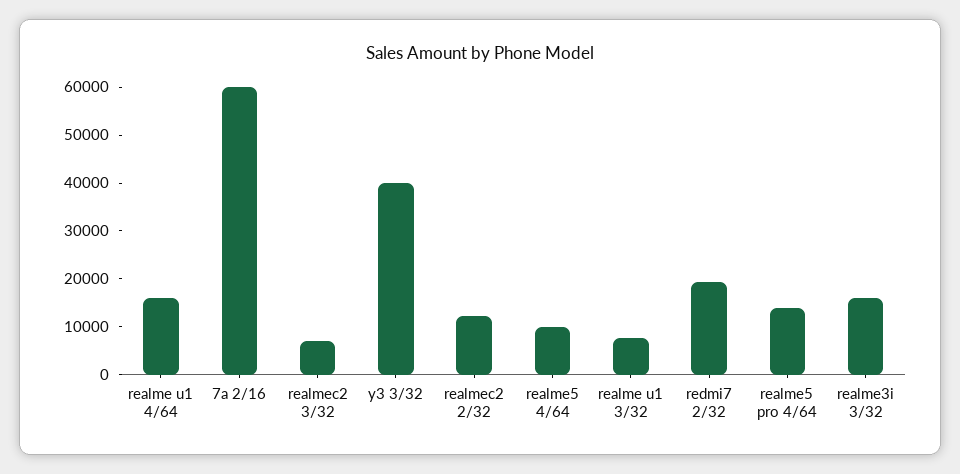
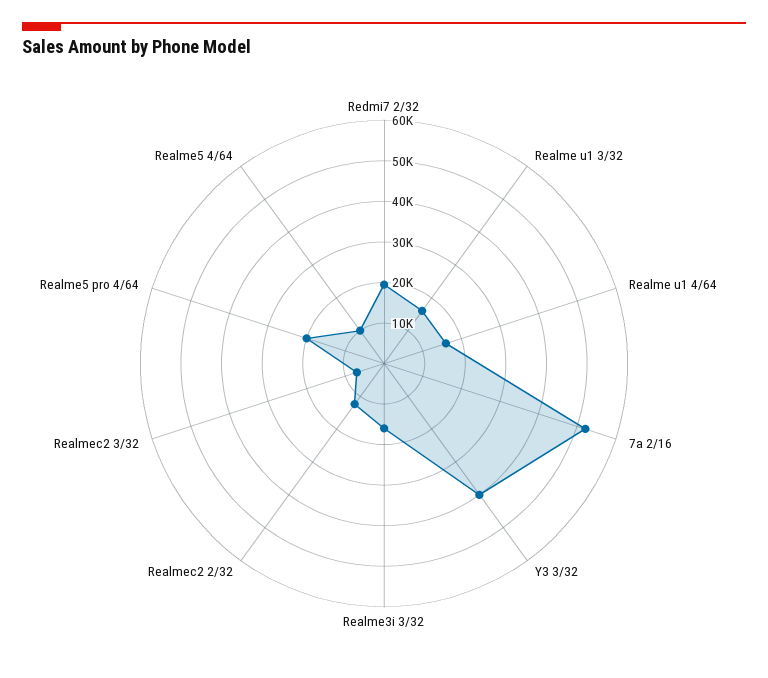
7a 2/16: 60000 -> 52000
realme u1 3/32: 8000 -> 16000
realme5 pro 4/64: 14000 -> 20000

